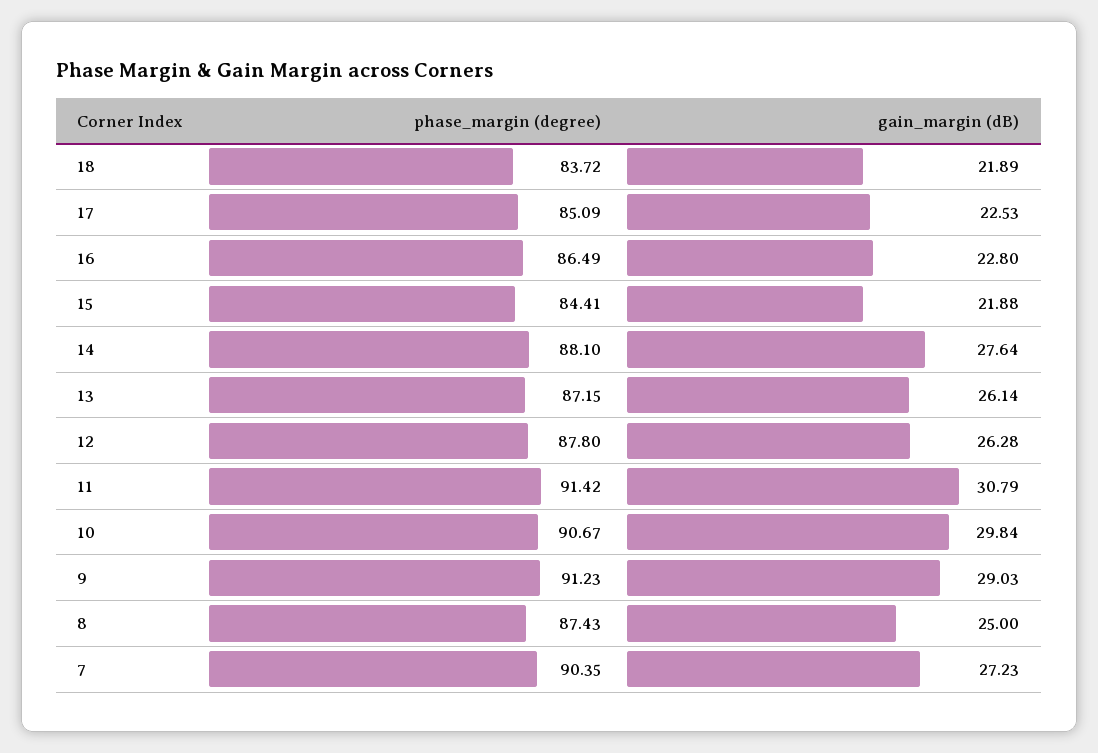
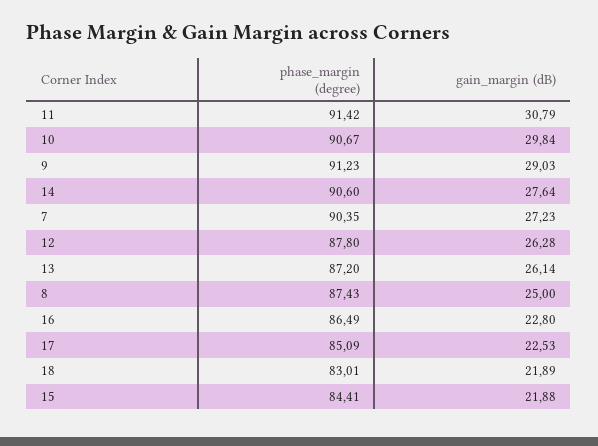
phase_margin (degree), 18: 83.72 -> 83.01
phase_margin (degree), 14: 88.1 -> 90.6
phase_margin (degree), 13: 87.15 -> 87.2

